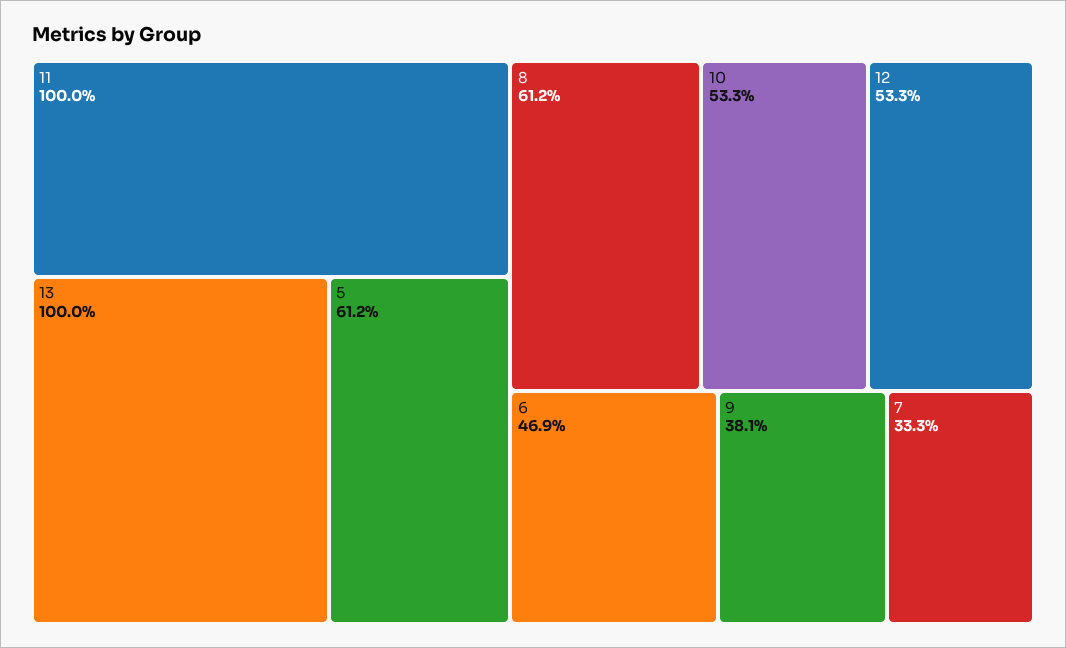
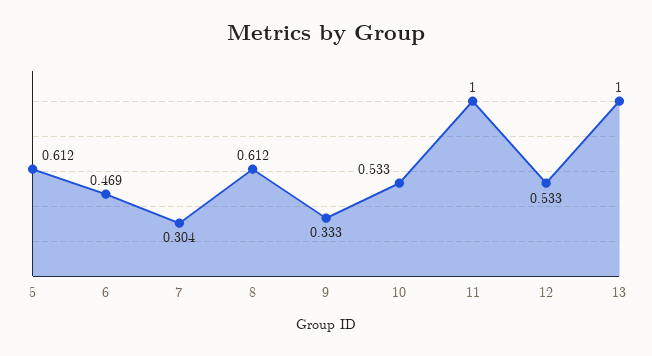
9: 0.381 -> 0.333
7: 0.333 -> 0.304

